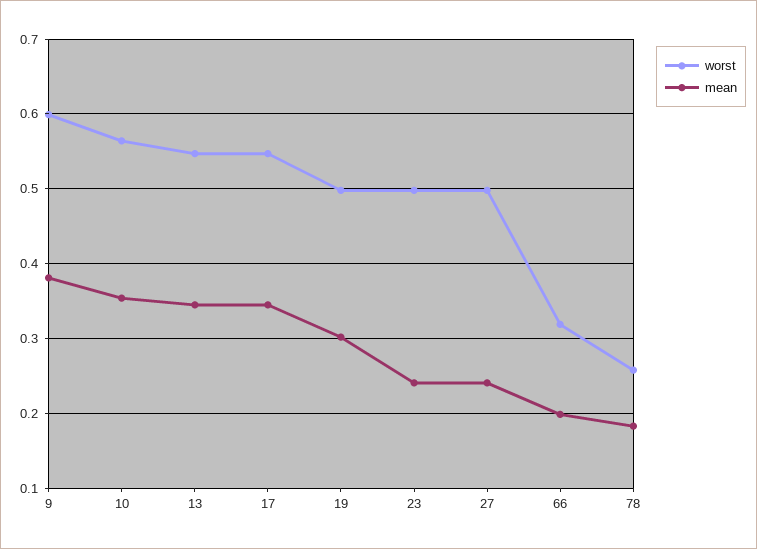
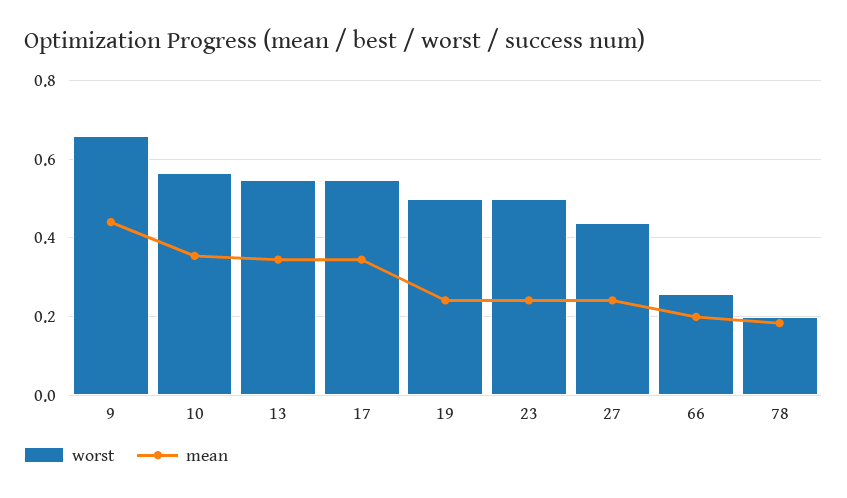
worst, 9: 0.6 -> 0.66
mean, 9: 0.38 -> 0.44
mean, 19: 0.3 -> 0.24
worst, 27: 0.5 -> 0.44
worst, 66: 0.32 -> 0.26
worst, 78: 0.26 -> 0.2

